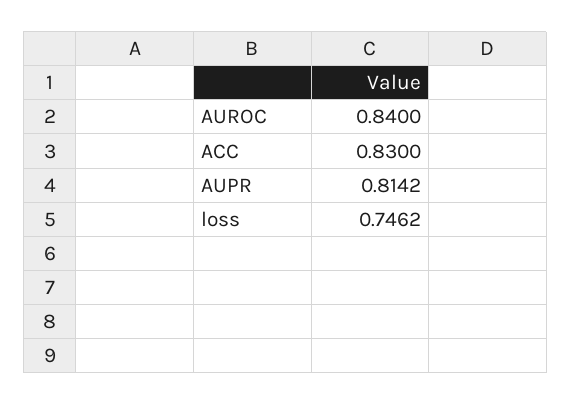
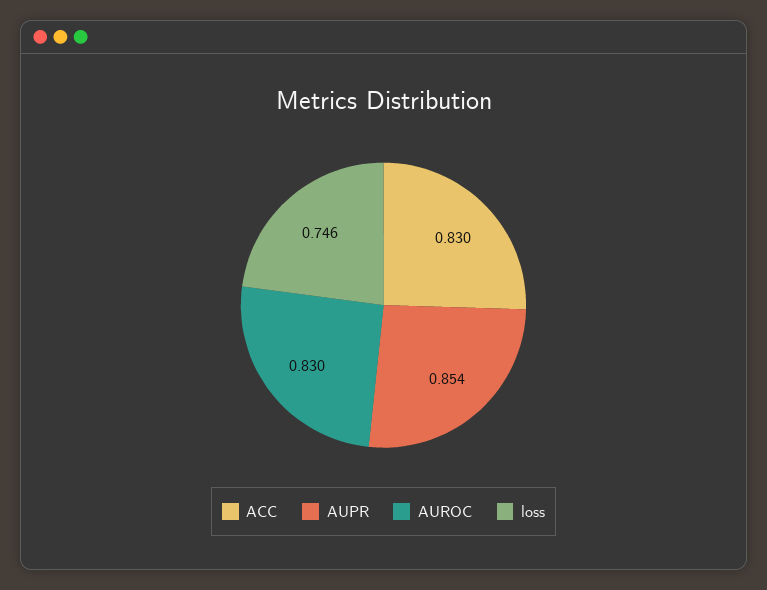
AUROC: 0.84 -> 0.83
AUPR: 0.8142 -> 0.854

